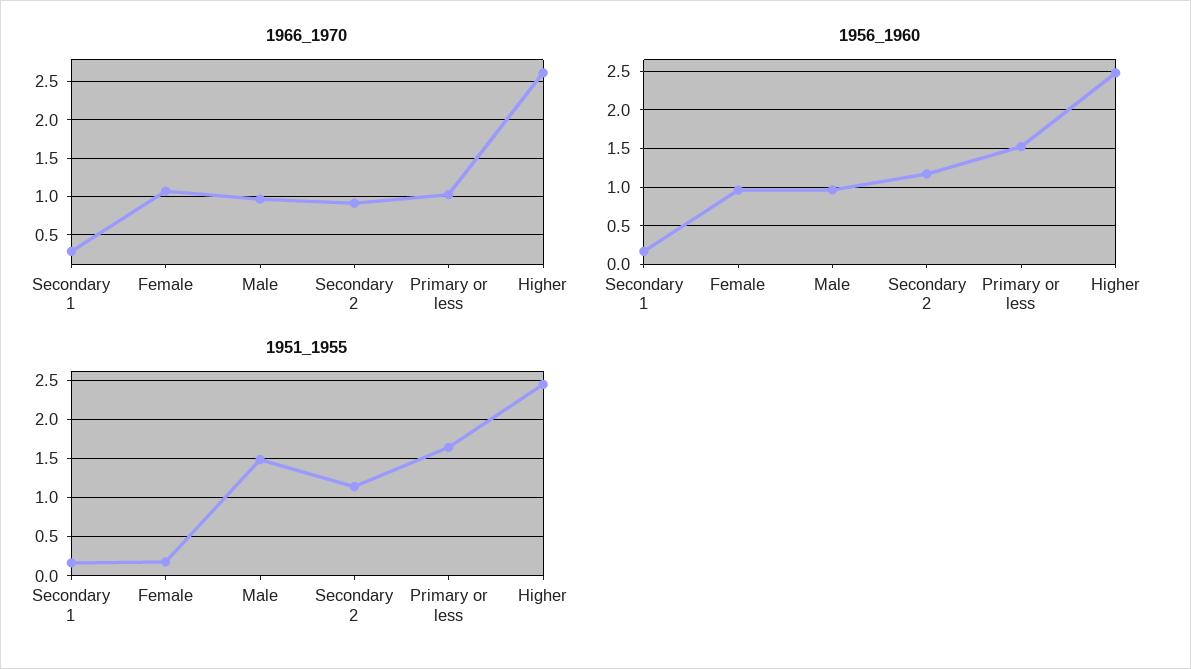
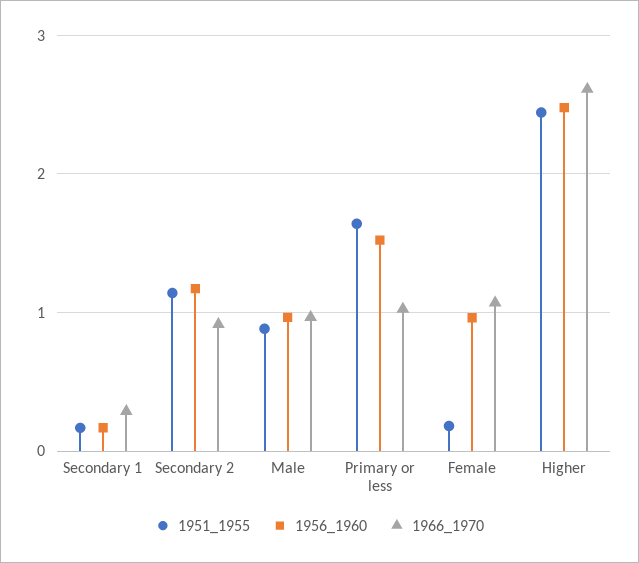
1951_1955, Male: 1.5 -> 0.9

